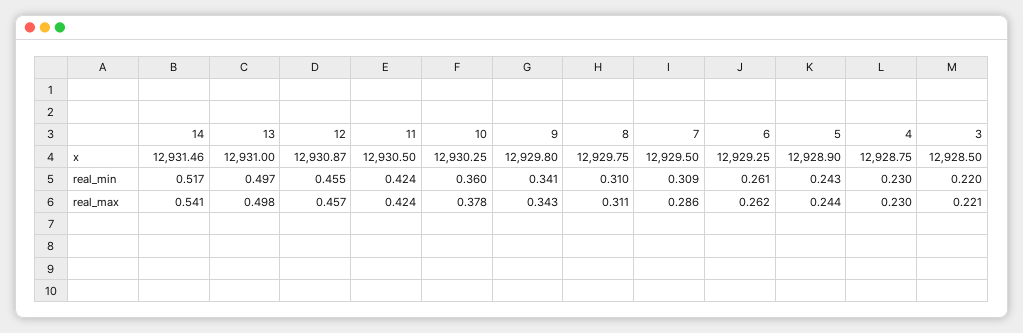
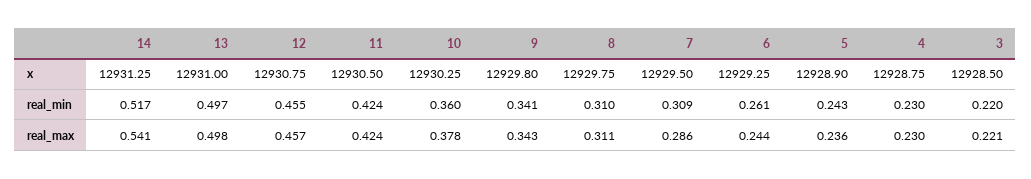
14, x: 12931.46 -> 12931.25
12, x: 12930.87 -> 12930.75
6, real_max: 0.262 -> 0.244
5, real_max: 0.244 -> 0.236

